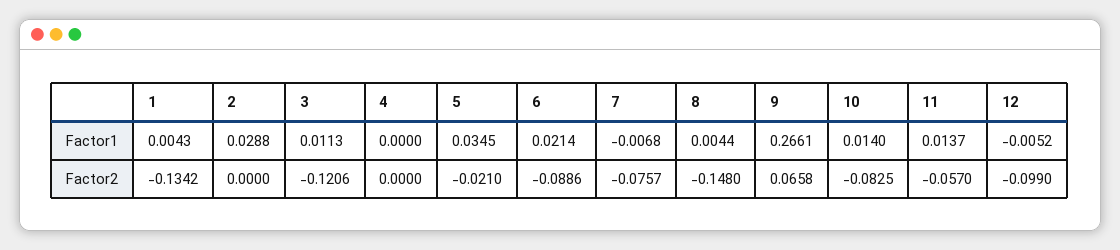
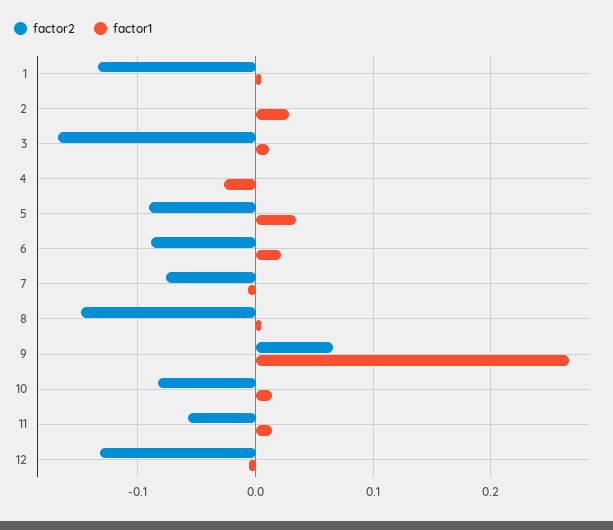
Factor1, 4: 0 -> -0.03
Factor2, 3: -0.1206 -> -0.17
Factor2, 5: -0.021 -> -0.09
Factor2, 12: -0.099 -> -0.13

